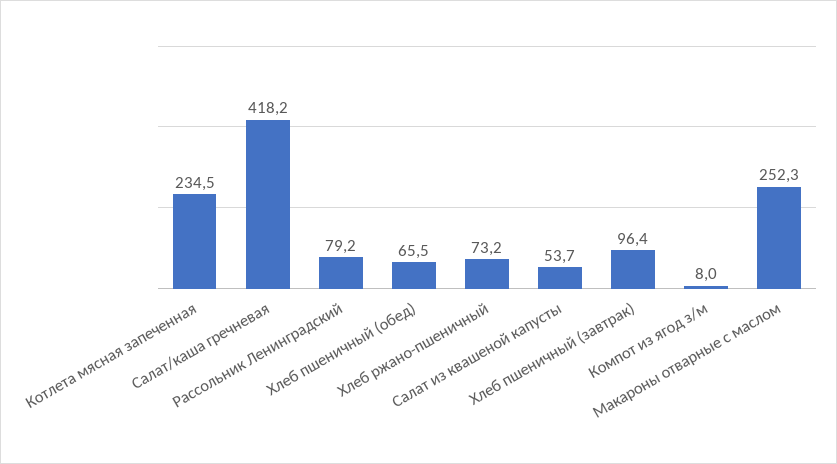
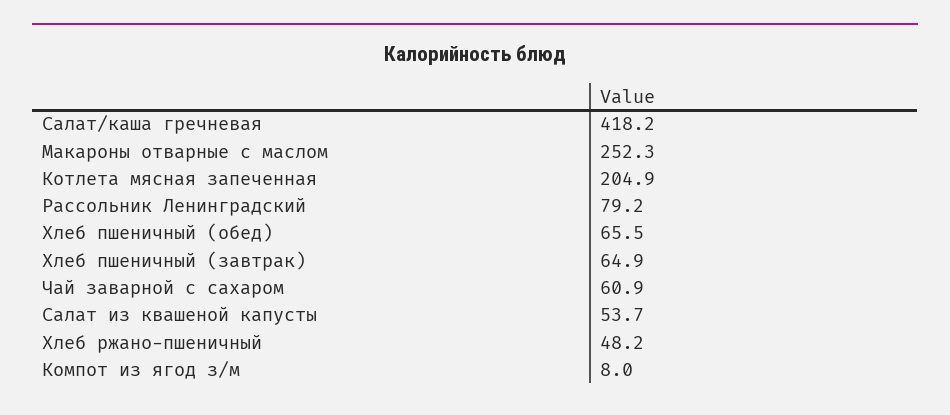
Котлета мясная запеченная: 234.5 -> 204.9
Хлеб ржано-пшеничный: 73.2 -> 48.2
Хлеб пшеничный (завтрак): 96.4 -> 64.9
Чай заварной с сахаром: none -> 60.9

